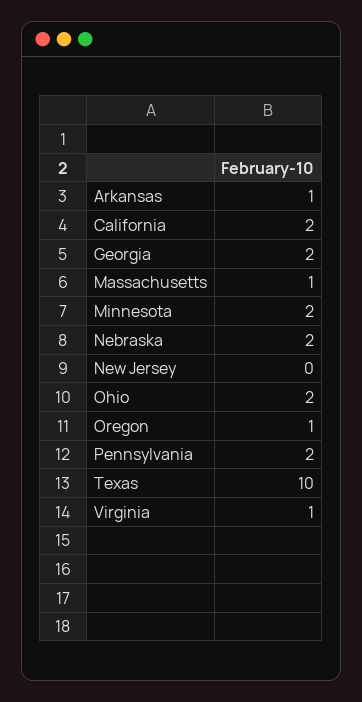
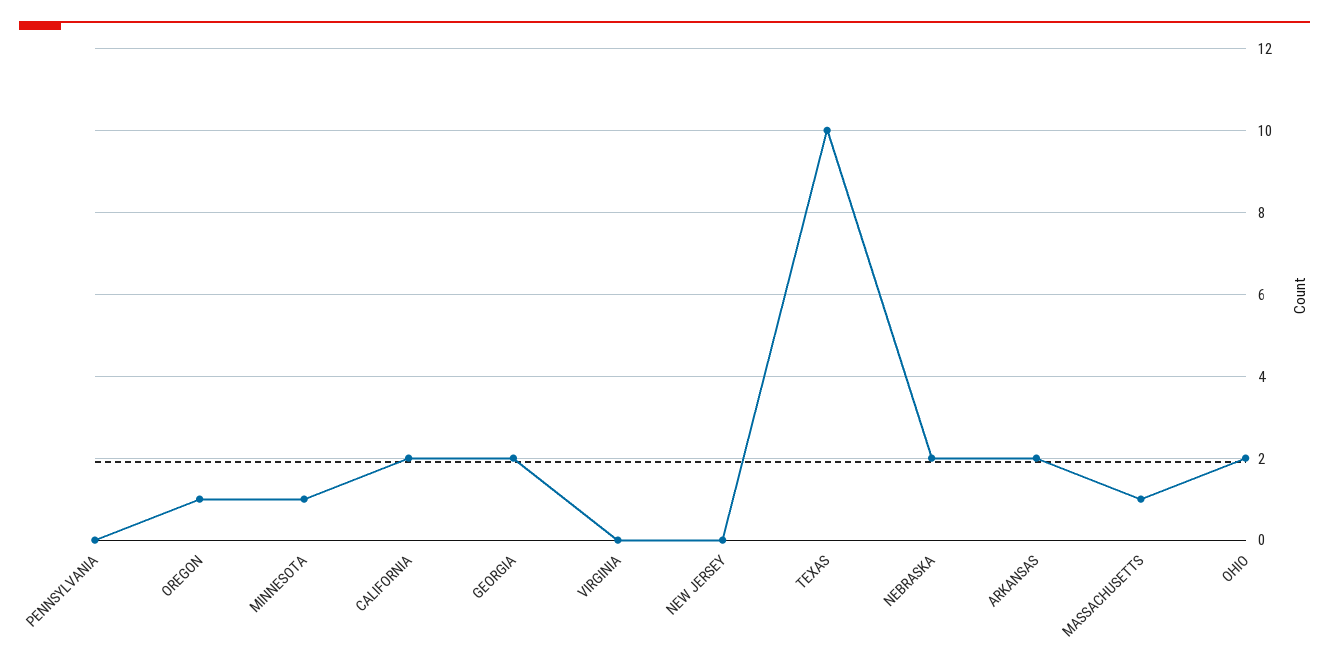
Arkansas: 1 -> 2
Minnesota: 2 -> 1
Pennsylvania: 2 -> 0
Virginia: 1 -> 0

